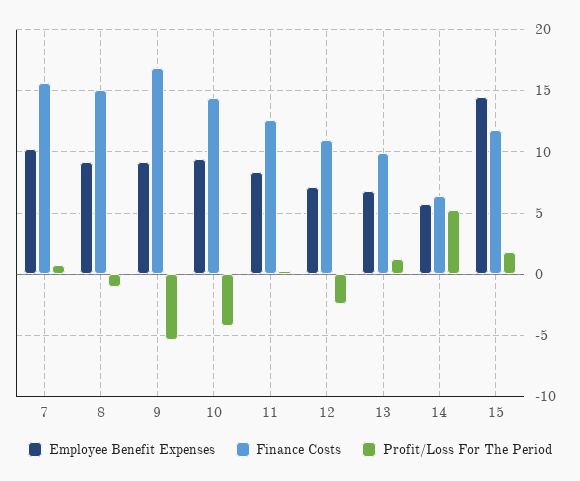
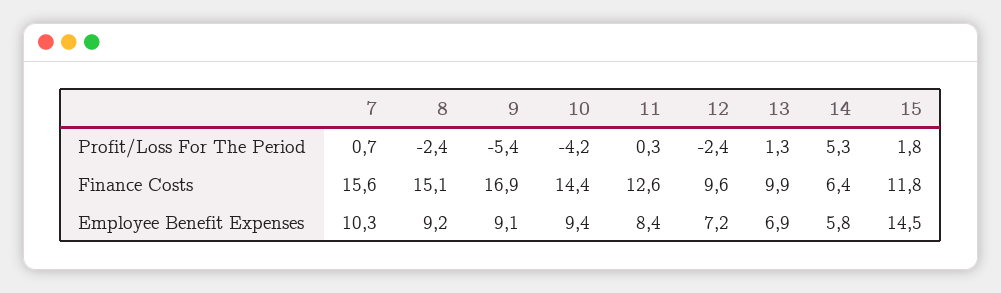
Profit/Loss For The Period, 8: -1 -> -2.4
Finance Costs, 12: 11 -> 9.6

